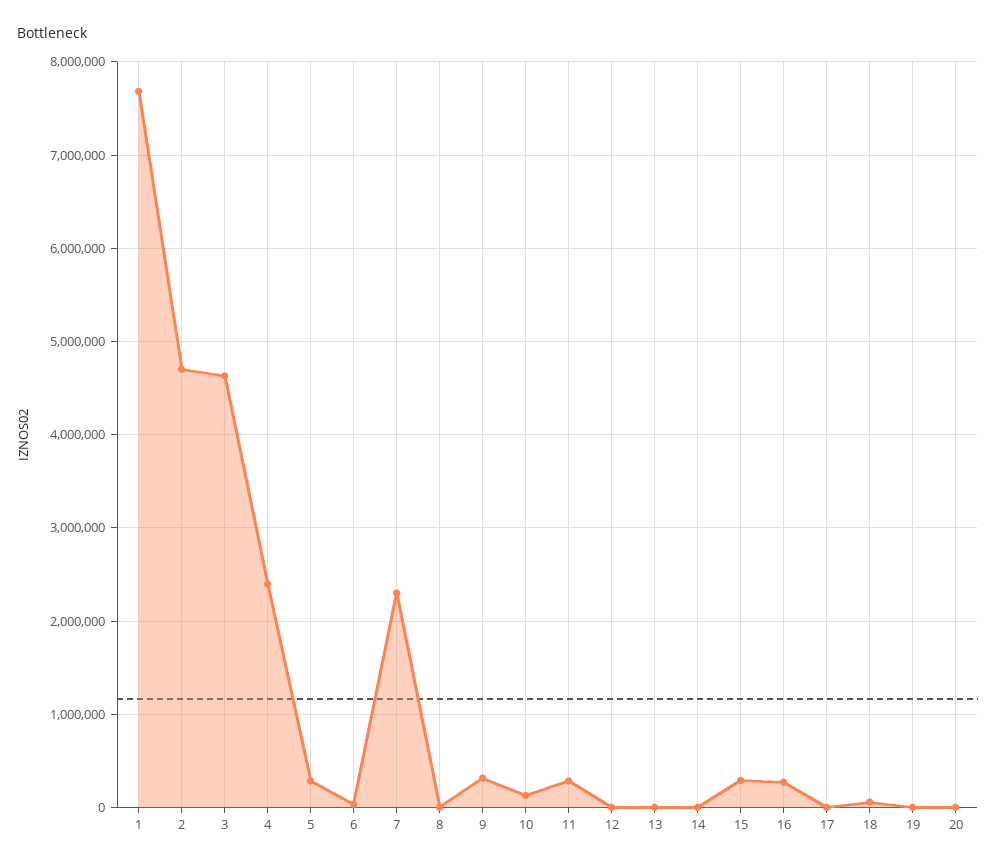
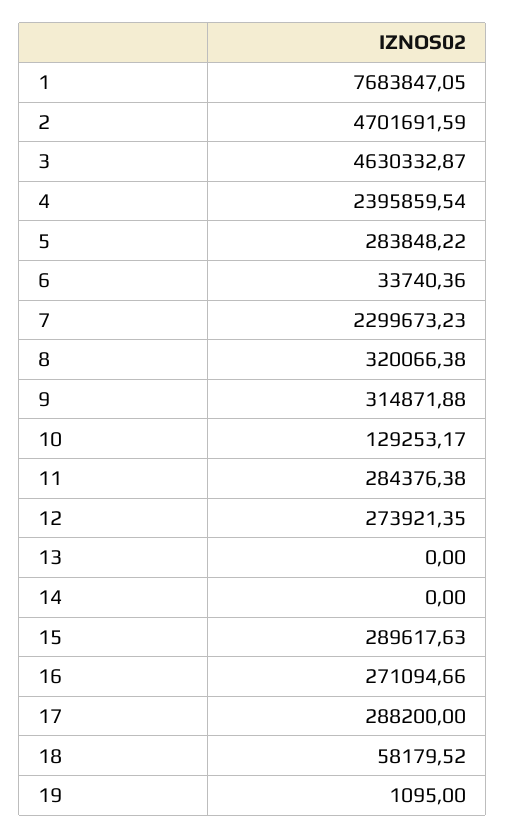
8: 0 -> 320066.38
12: 0 -> 273921.35
17: 0 -> 288200
20: 0 -> none

